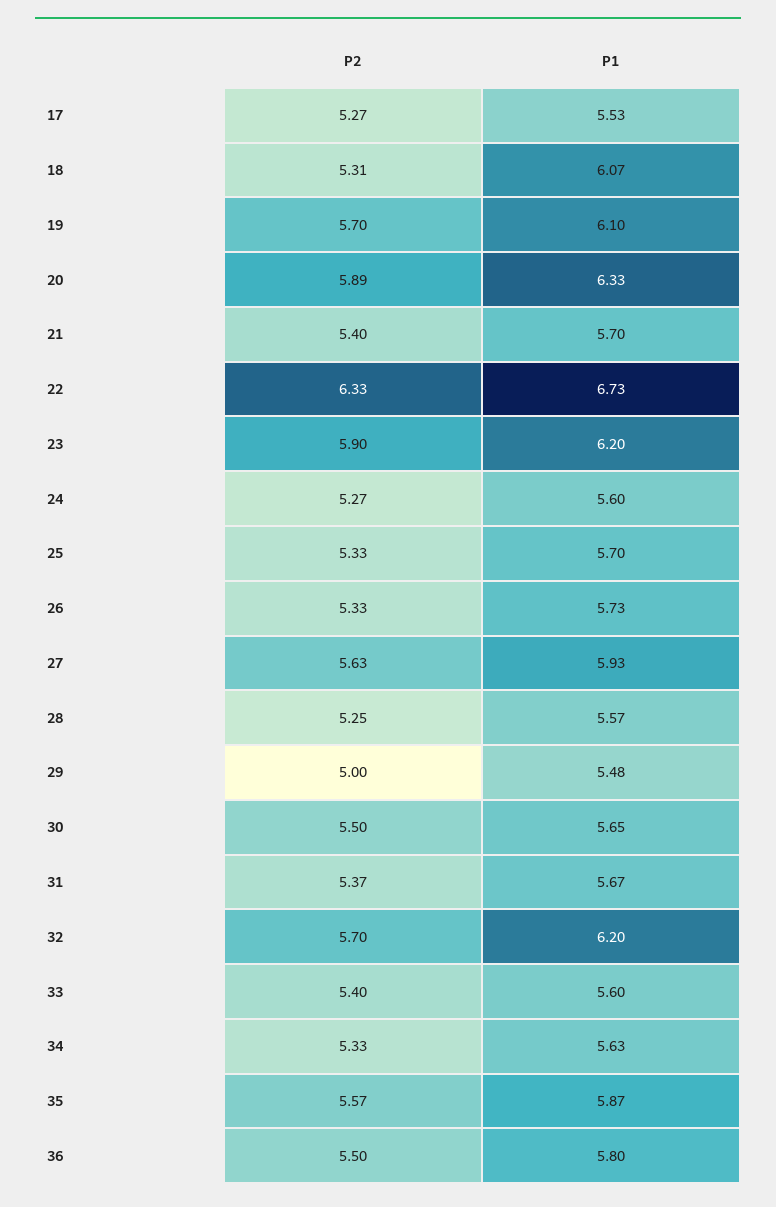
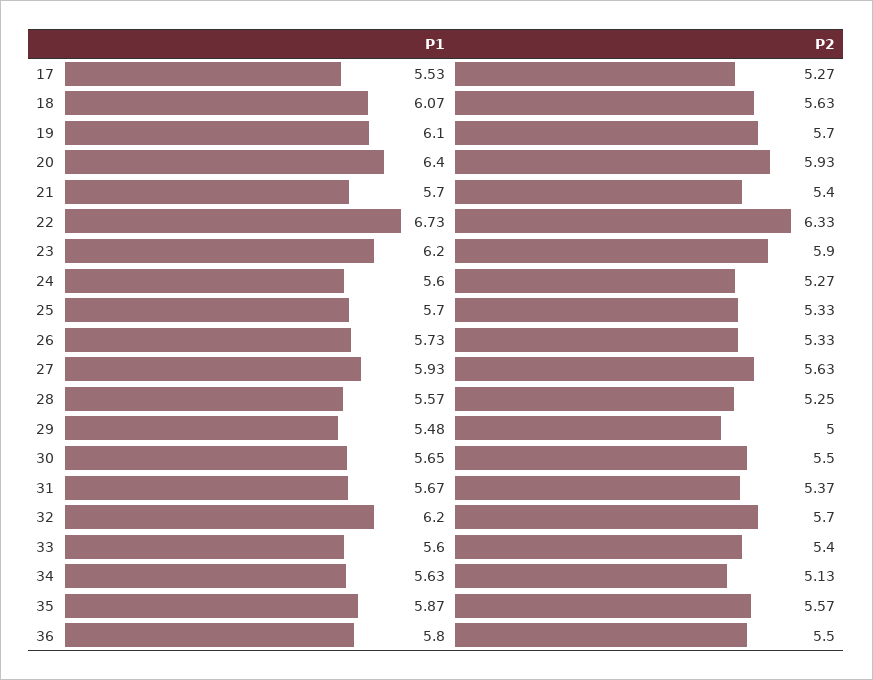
P2, 18: 5.31 -> 5.63
P2, 20: 5.89 -> 5.93
P1, 20: 6.33 -> 6.4
P2, 34: 5.33 -> 5.13

